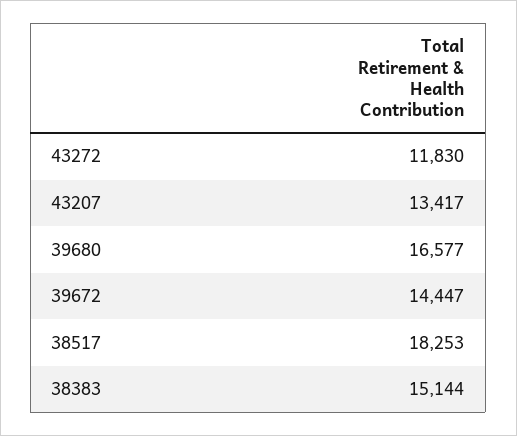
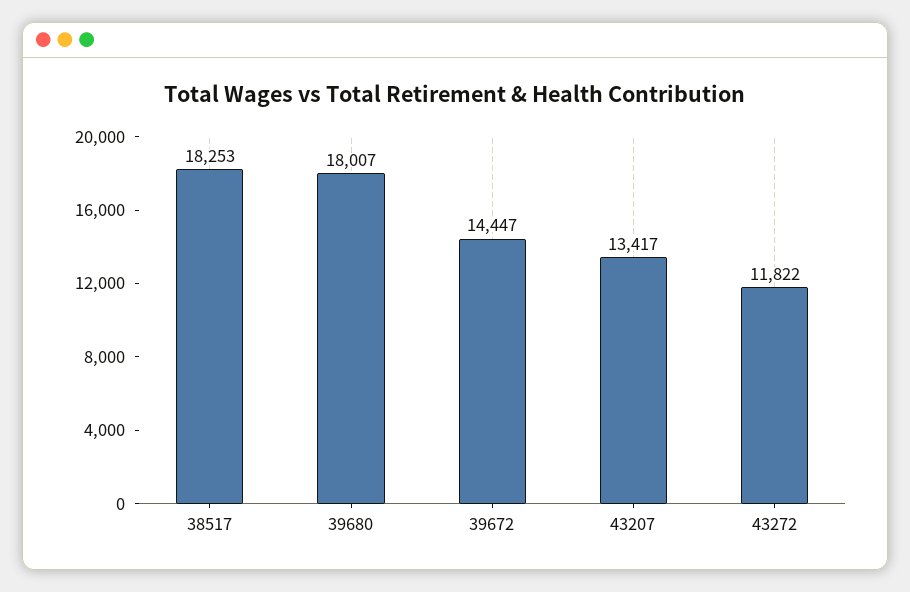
43272: 11830 -> 11822
39680: 16577 -> 18007
38383: 15144 -> none

